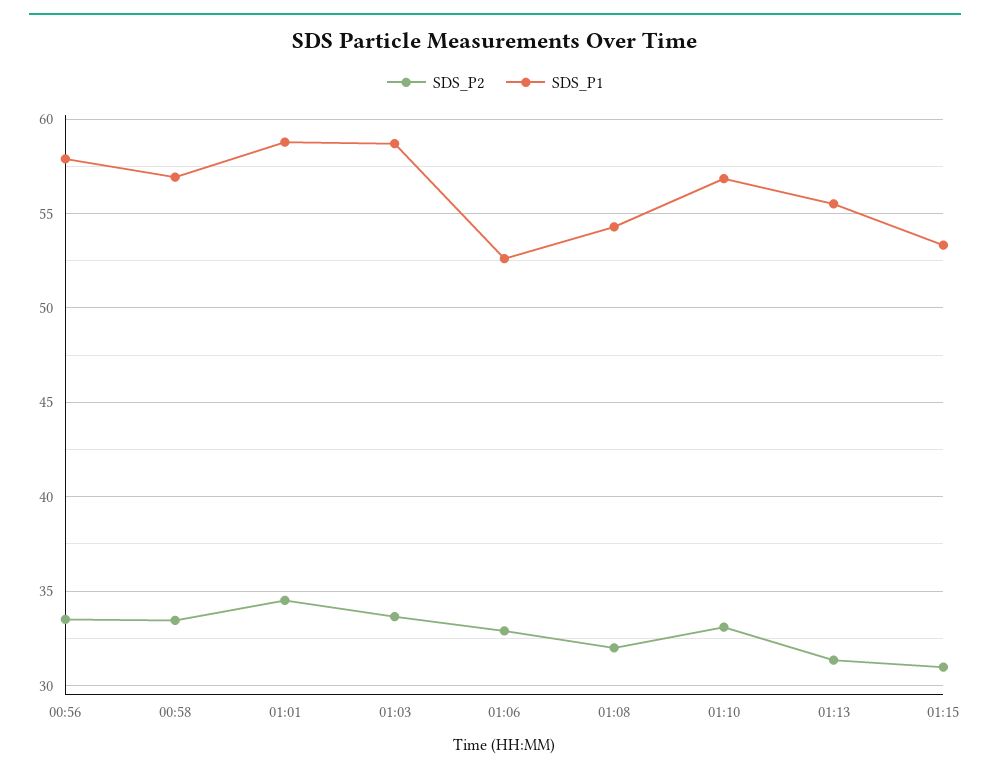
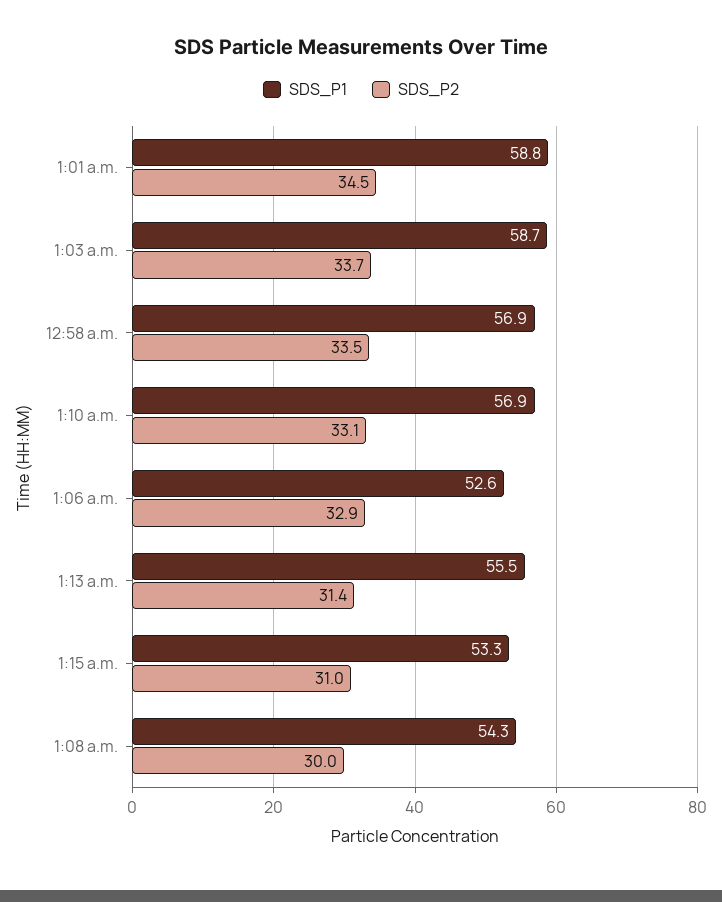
SDS_P2, 00:56: 33.5 -> none
SDS_P1, 00:56: 58 -> none
SDS_P2, 01:08: 32 -> 30

